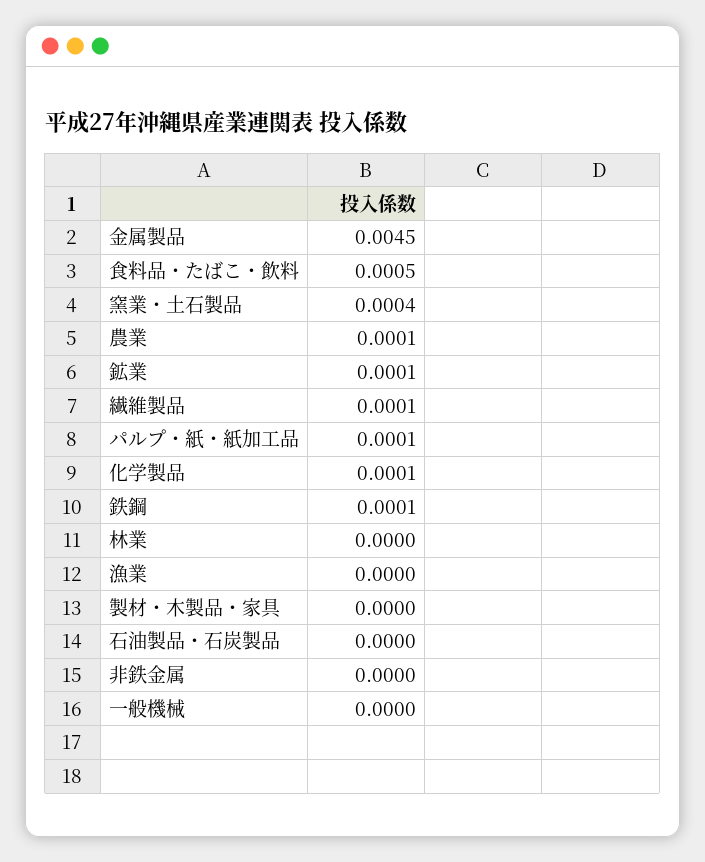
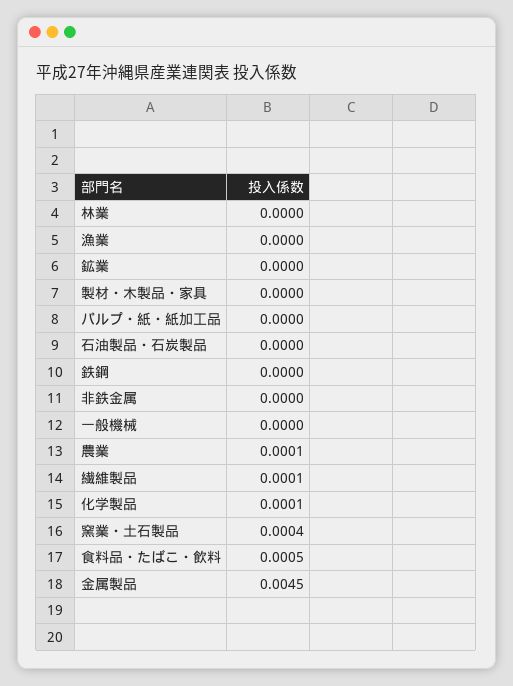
鉱業: 0.0001 -> 0
パルプ・紙・紙加工品: 0.0001 -> 0
鉄鋼: 0.0001 -> 0

